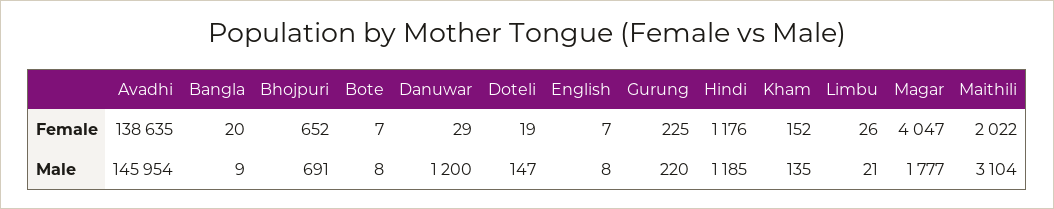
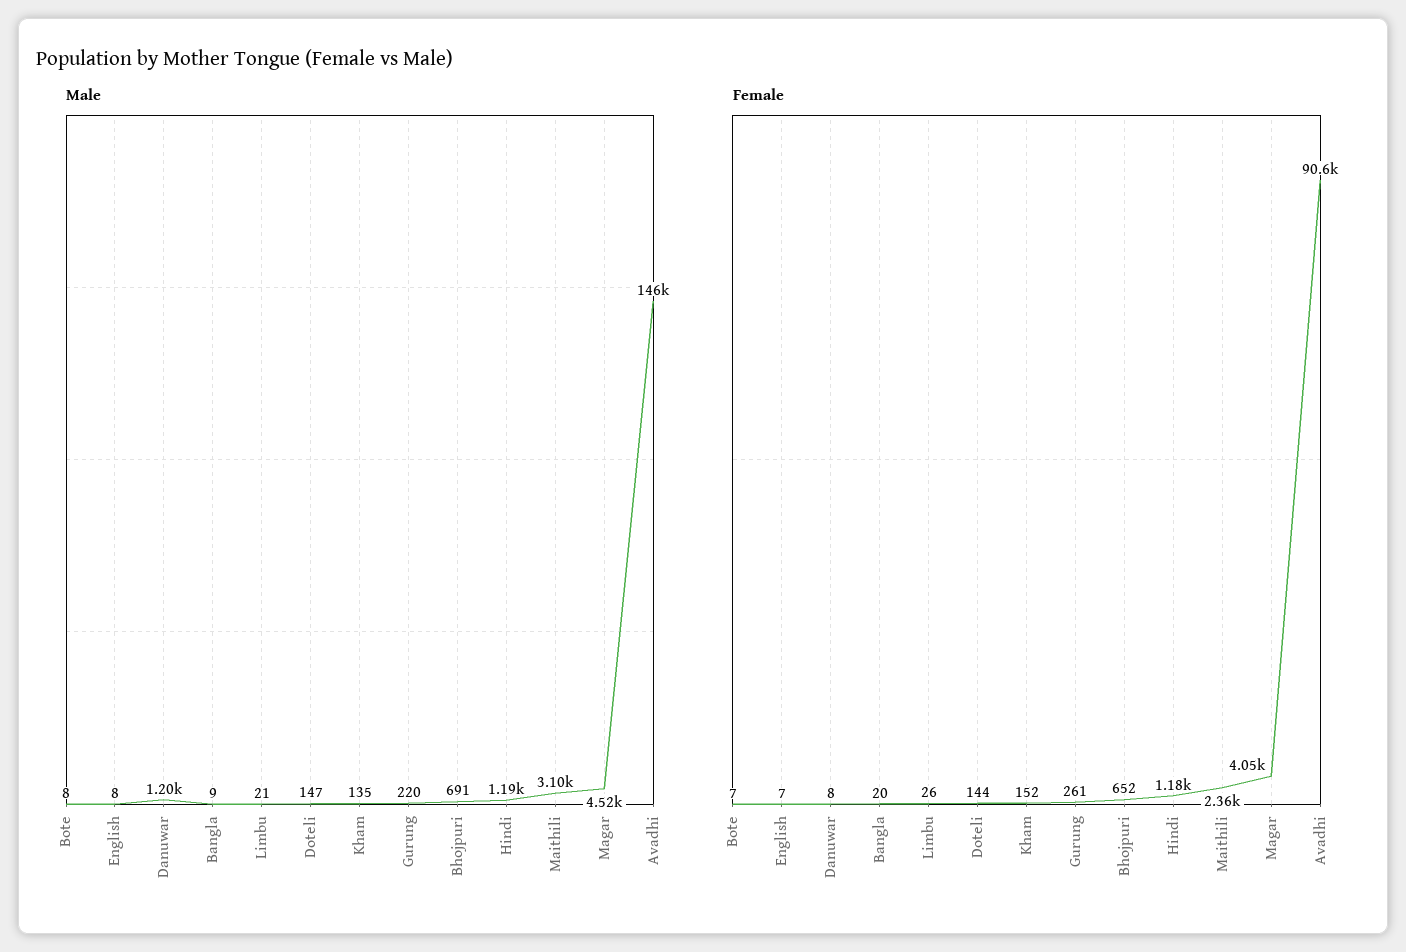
Female, Avadhi: 138635 -> 90600
Female, Danuwar: 29 -> 8
Female, Doteli: 19 -> 144
Female, Gurung: 225 -> 261
Female, Maithili: 2022 -> 2360
Male, Magar: 1777 -> 4520

